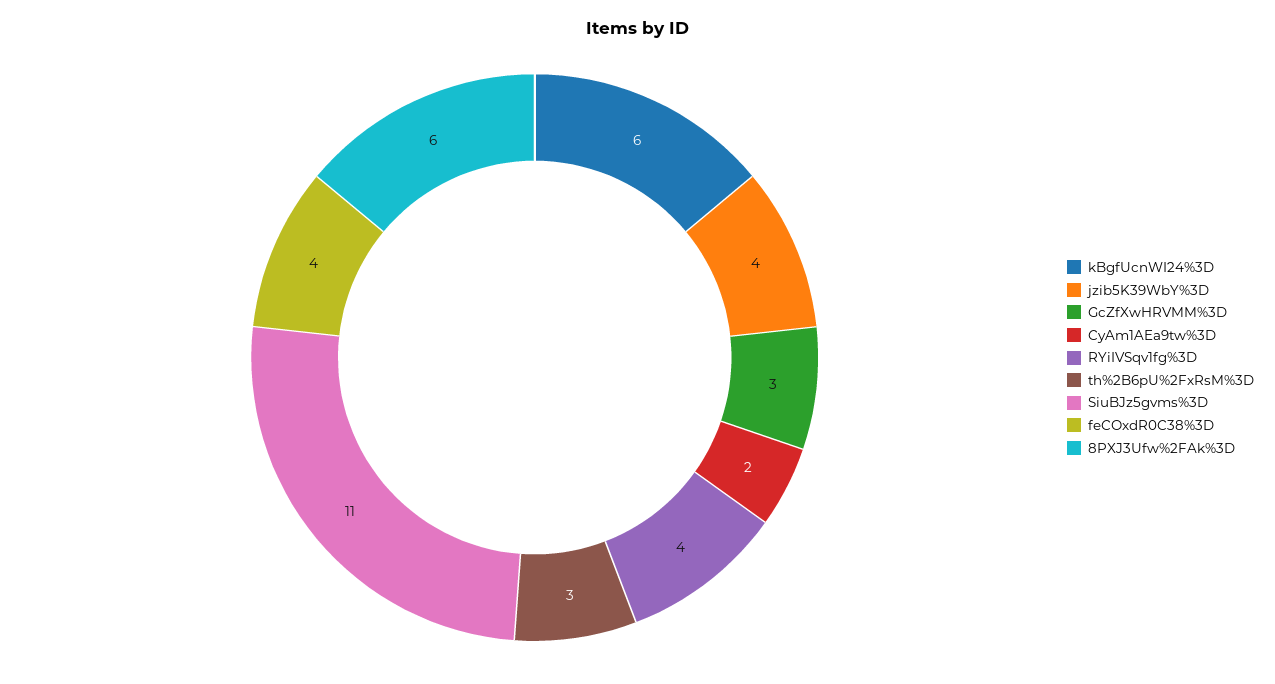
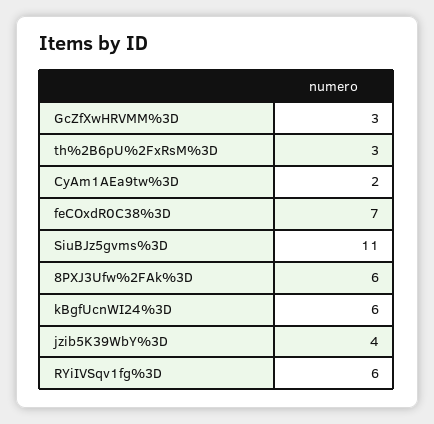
RYiIVSqv1fg%3D: 4 -> 6
feCOxdR0C38%3D: 4 -> 7

